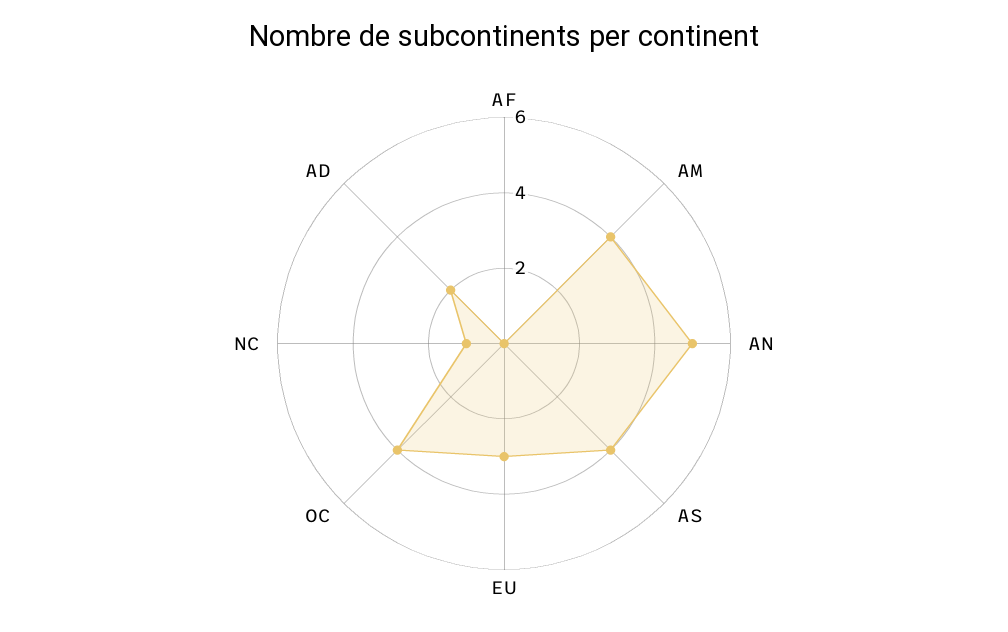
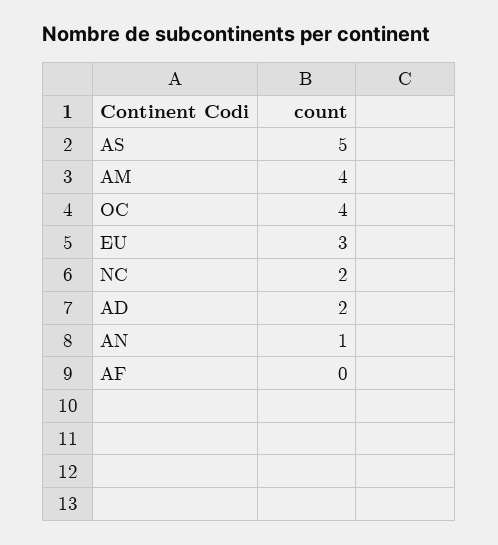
AN: 5 -> 1
AS: 4 -> 5
NC: 1 -> 2

